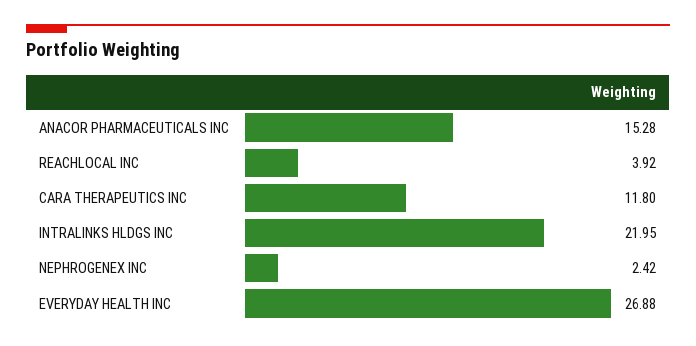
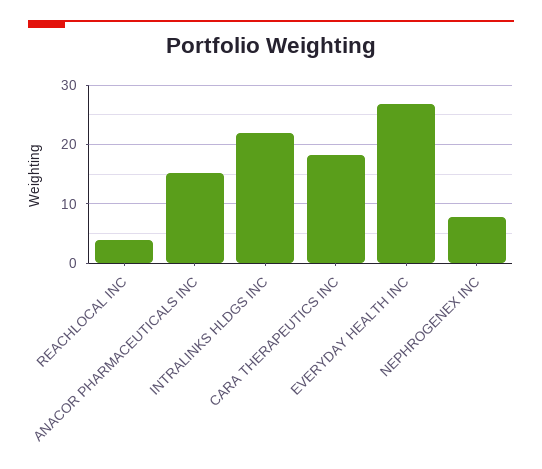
CARA THERAPEUTICS INC: 11.8 -> 18
NEPHROGENEX INC: 2.42 -> 8

